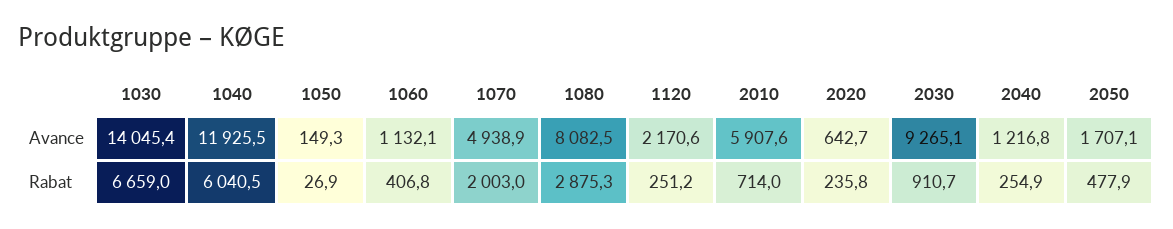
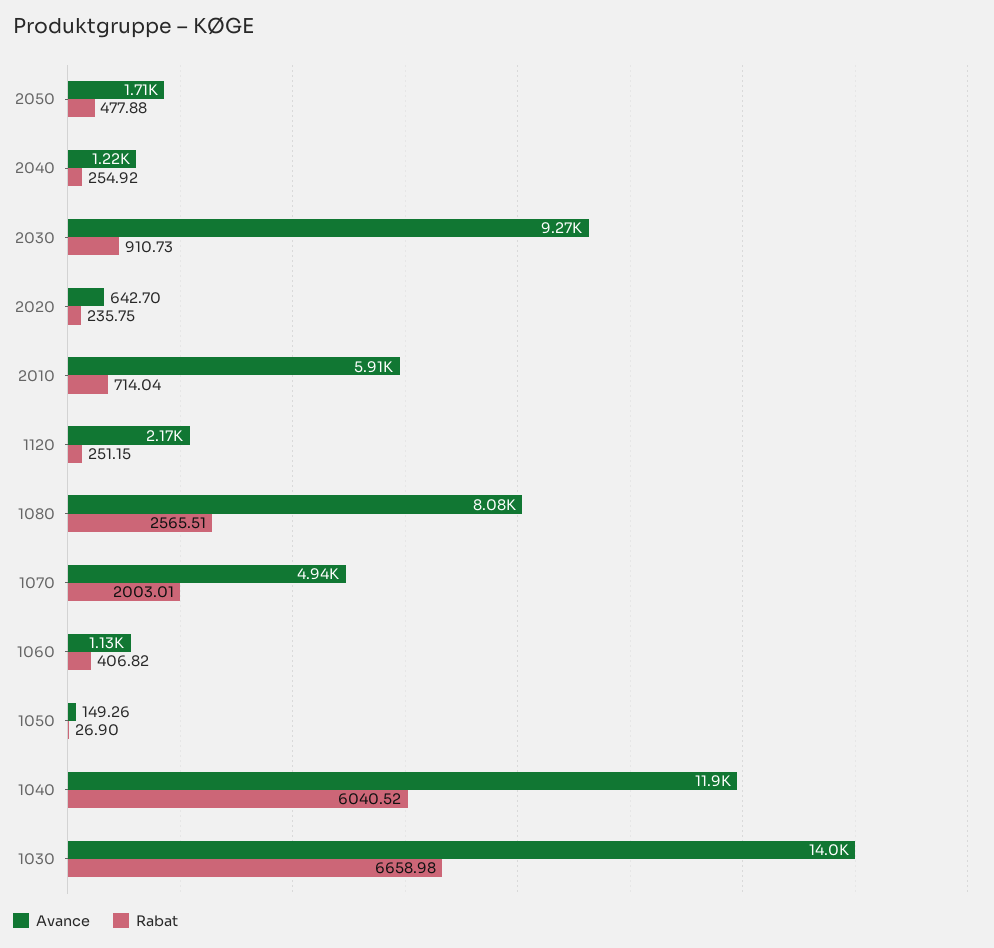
Rabat, 1080: 2875.3 -> 2565.51

